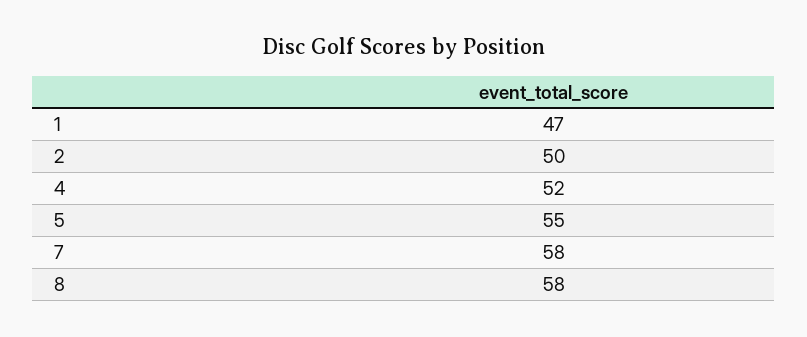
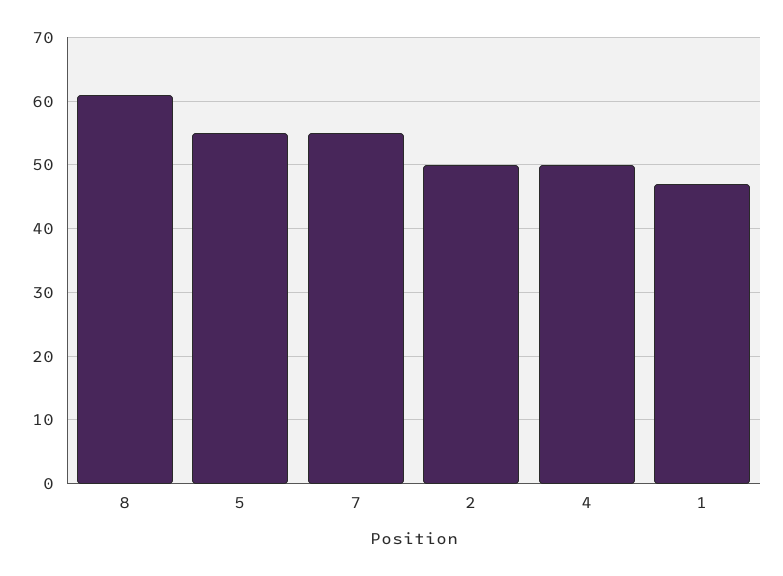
4: 52 -> 50
7: 58 -> 55
8: 58 -> 61

